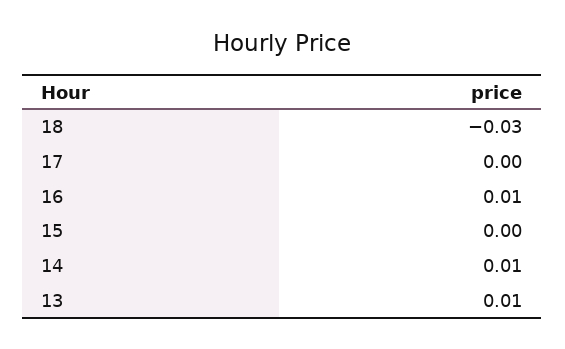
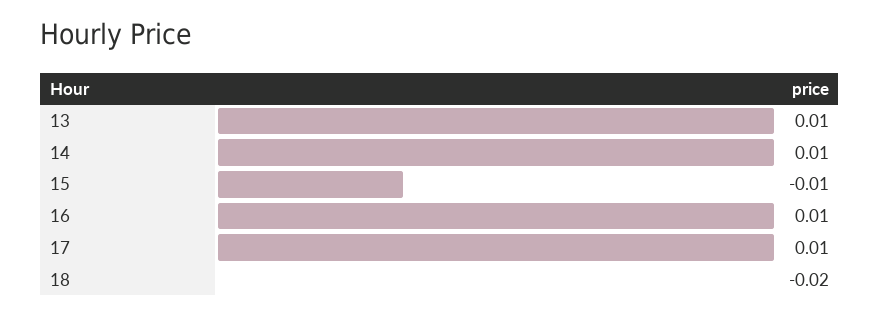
18: -0.03 -> -0.02
17: 0 -> 0.01
15: 0 -> -0.01

